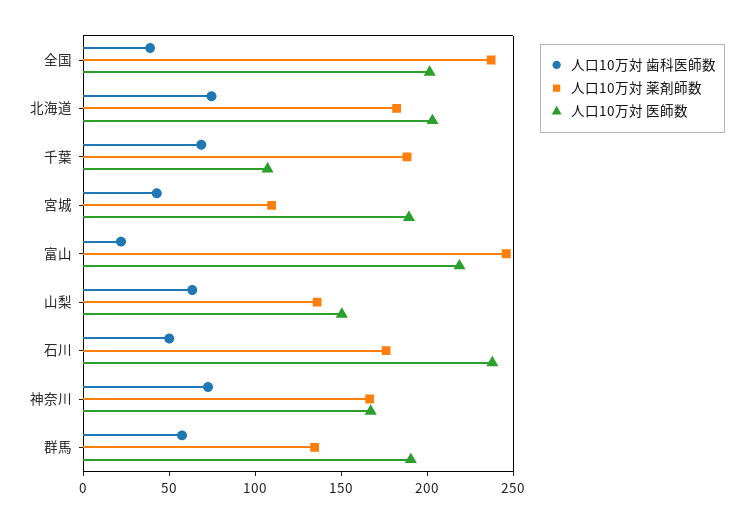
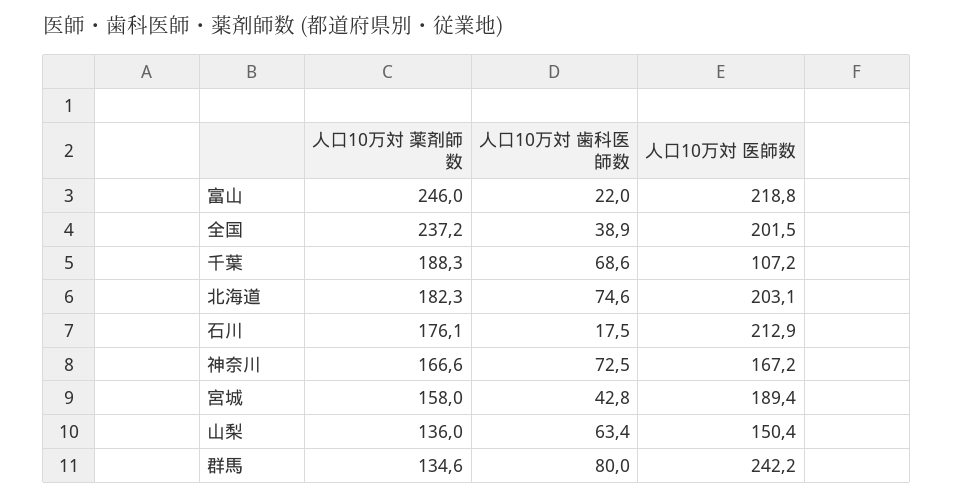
人口10万対 薬剤師数, 宮城: 110 -> 158
人口10万対 歯科医師数, 石川: 50 -> 17.5
人口10万対 医師数, 石川: 240 -> 212.9
人口10万対 歯科医師数, 群馬: 60 -> 80
人口10万対 医師数, 群馬: 190 -> 242.2

